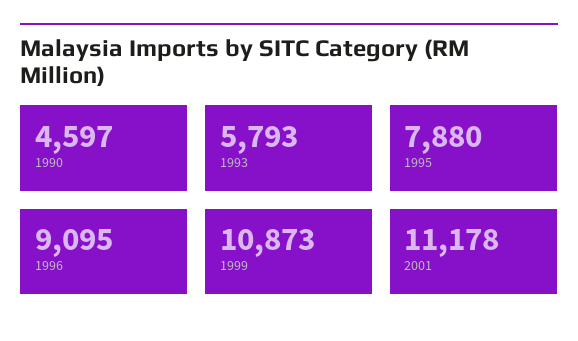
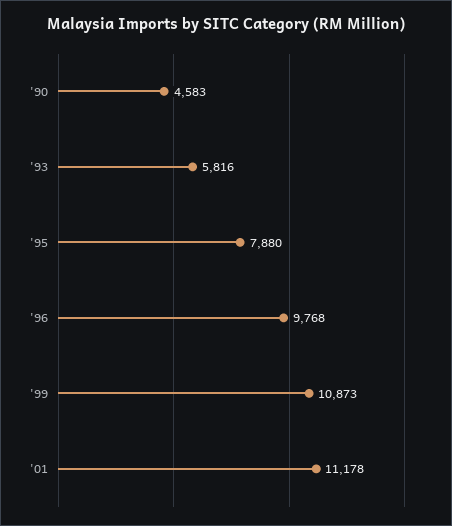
1990: 4597 -> 4583
1993: 5793 -> 5816
1996: 9095 -> 9768

